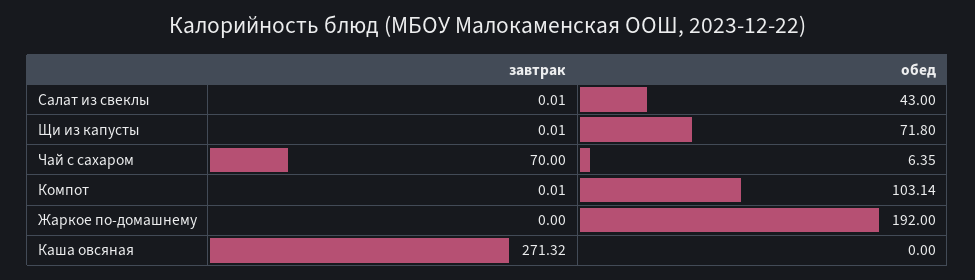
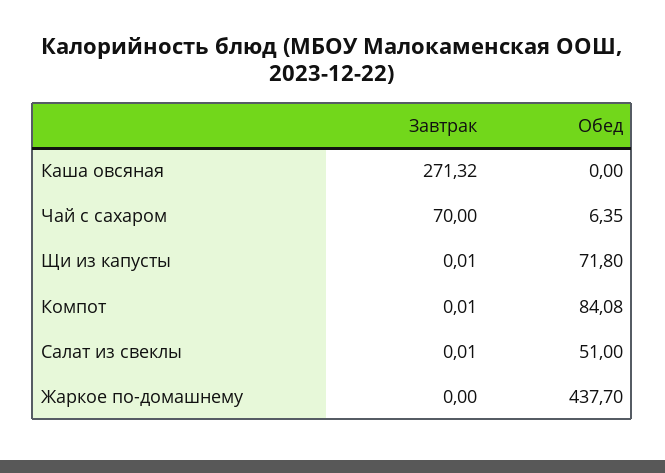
обед, Салат из свеклы: 43 -> 51
обед, Компот: 103.14 -> 84.08
обед, Жаркое по-домашнему: 192 -> 437.7

